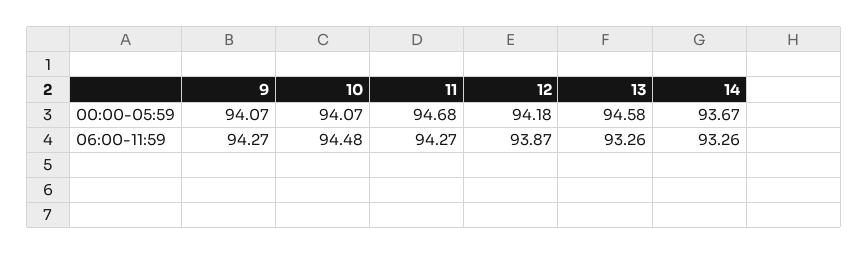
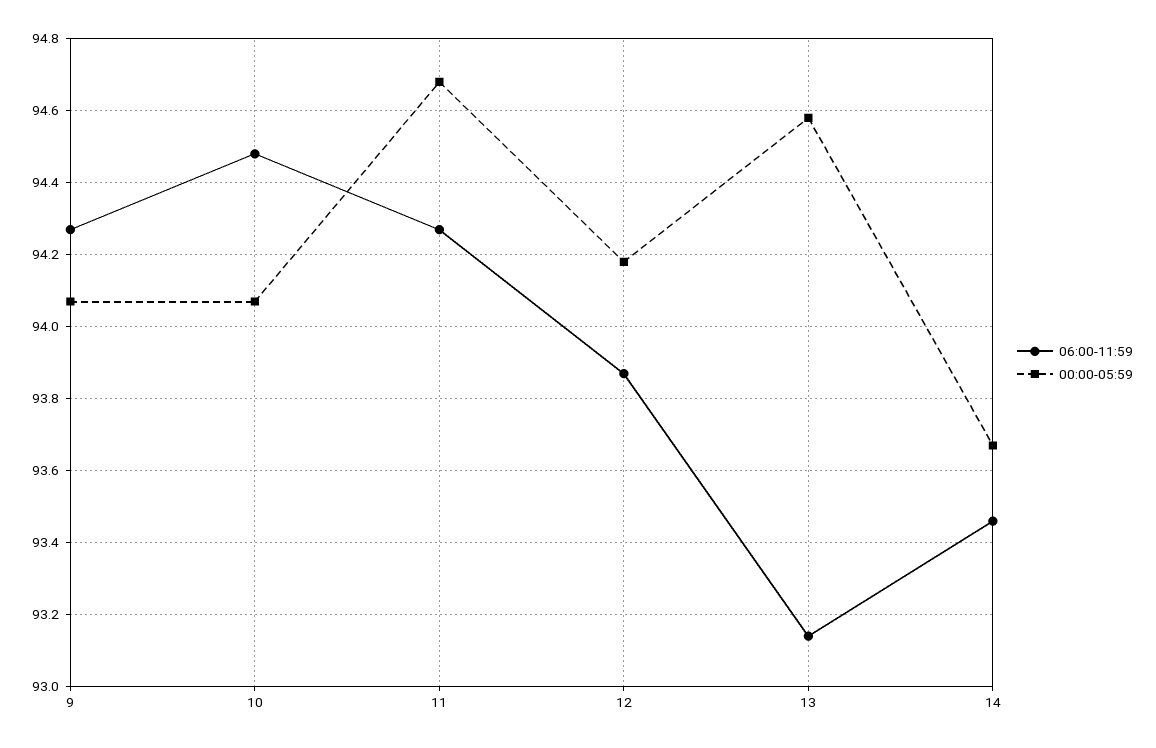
06:00-11:59, 13: 93.26 -> 93.15
06:00-11:59, 14: 93.26 -> 93.45

